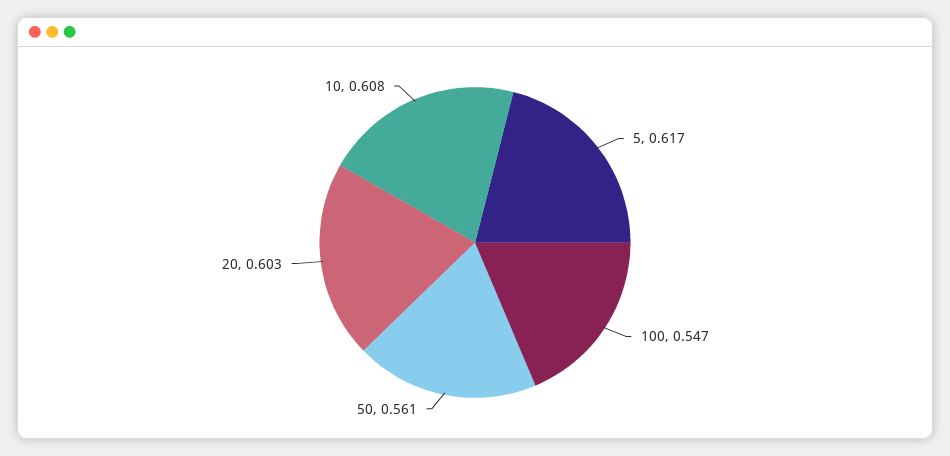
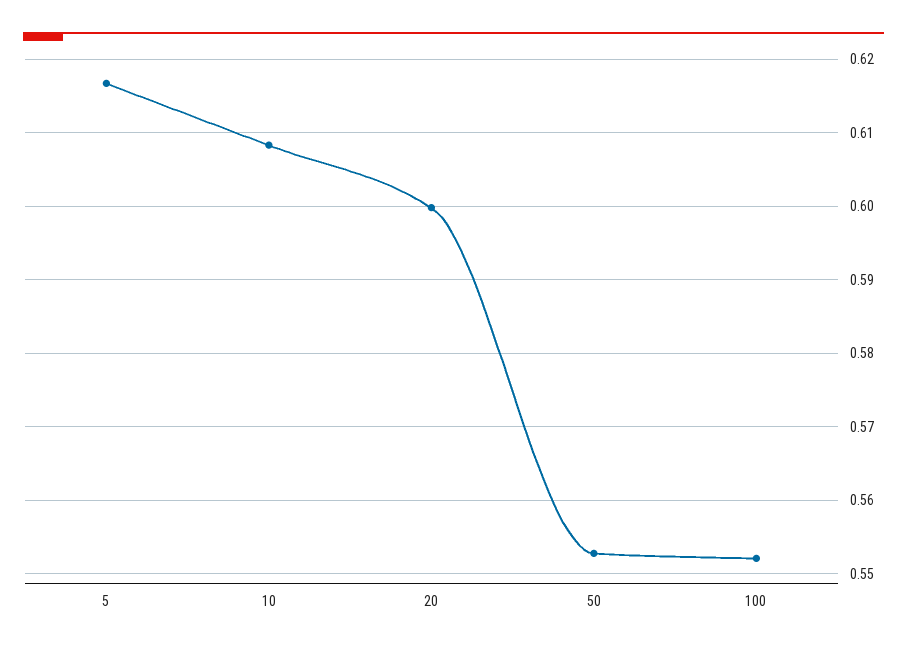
100: 0.547 -> 0.552
50: 0.561 -> 0.553
20: 0.603 -> 0.6

